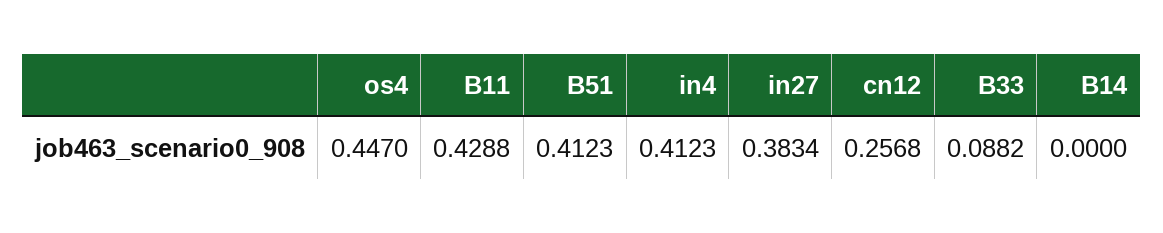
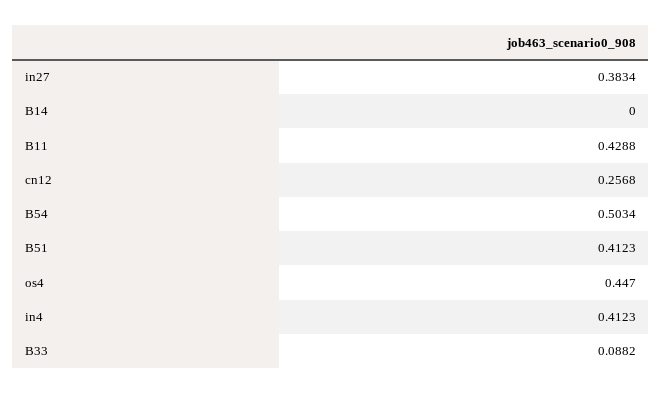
B54: none -> 0.5034

